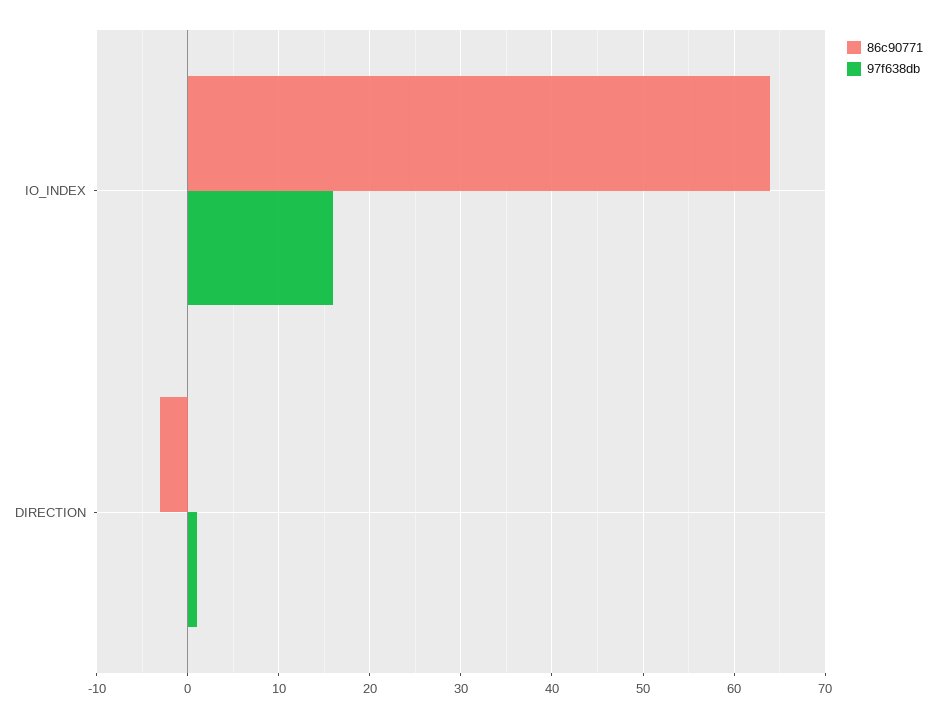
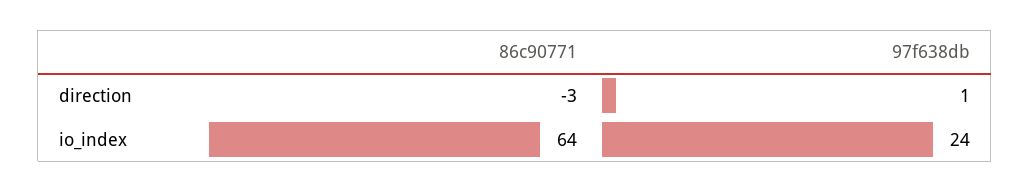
97f638db, IO_INDEX: 16 -> 24

